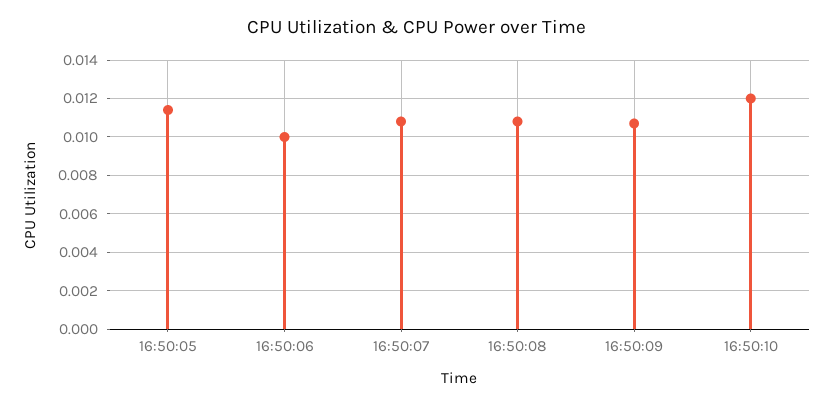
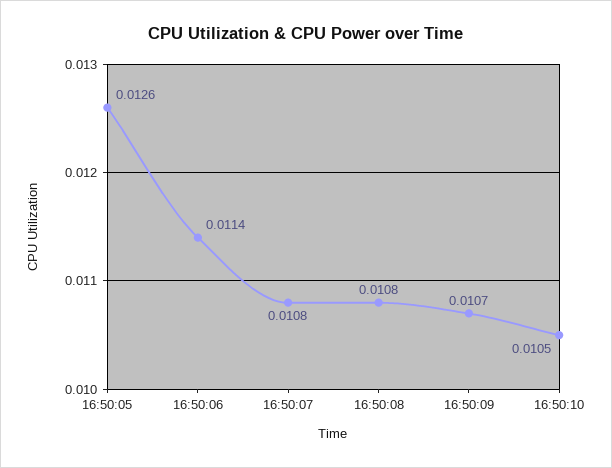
16:50:05: 0.0115 -> 0.0126
16:50:06: 0.01 -> 0.0114
16:50:10: 0.012 -> 0.0105

